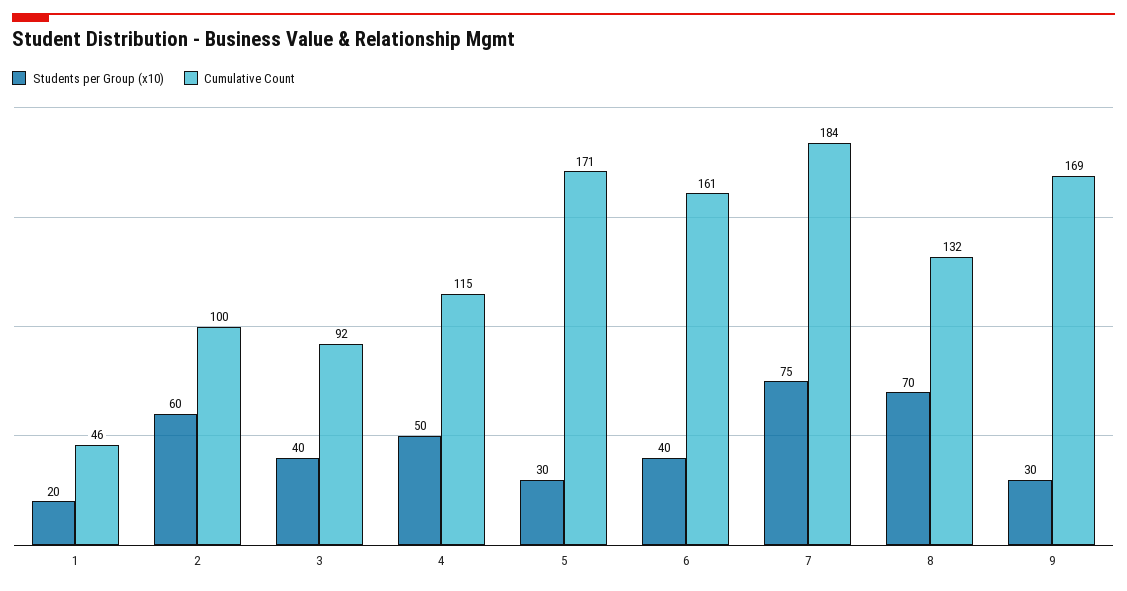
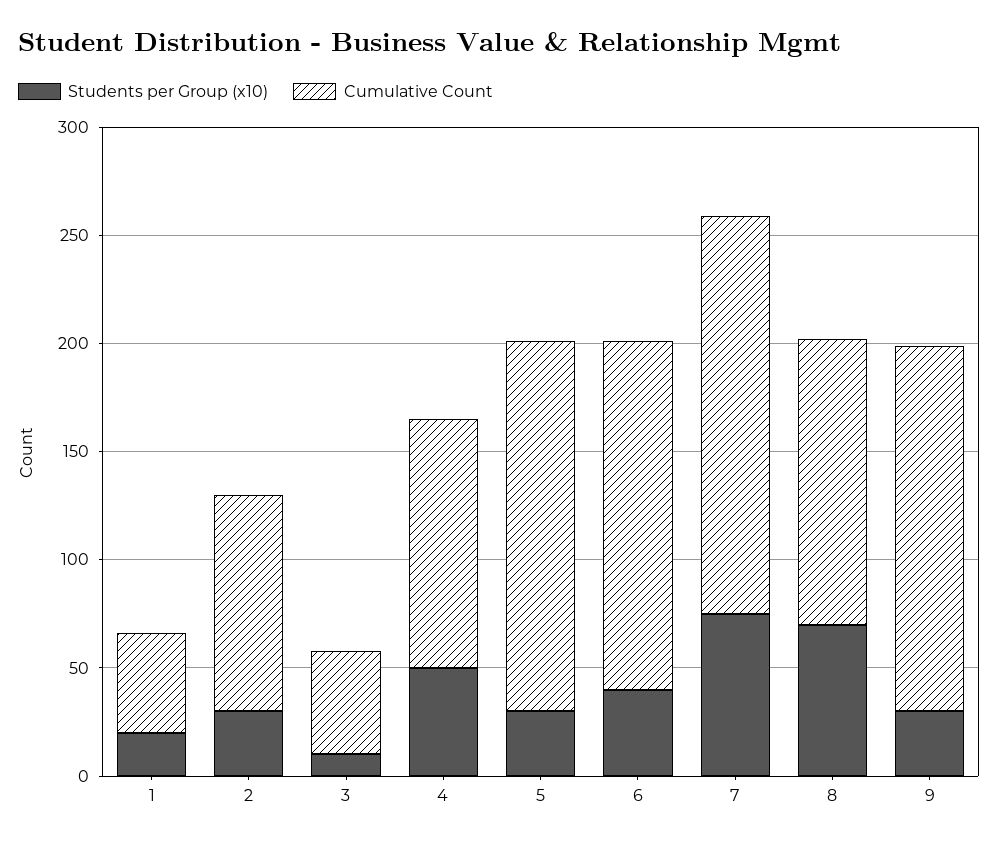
Students per Group (x10), 2: 60 -> 30
Students per Group (x10), 3: 40 -> 10
Cumulative Count, 3: 92 -> 50

